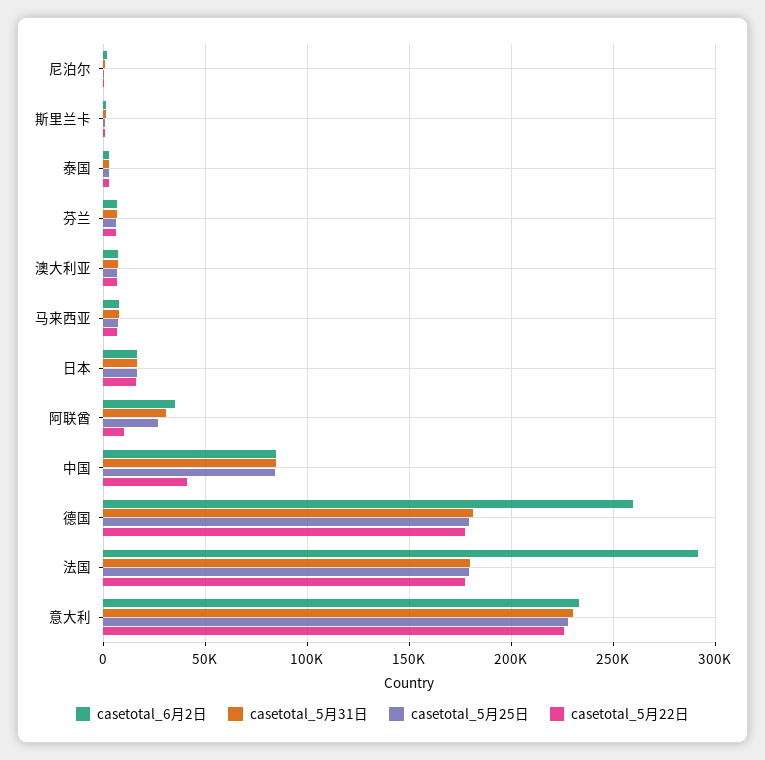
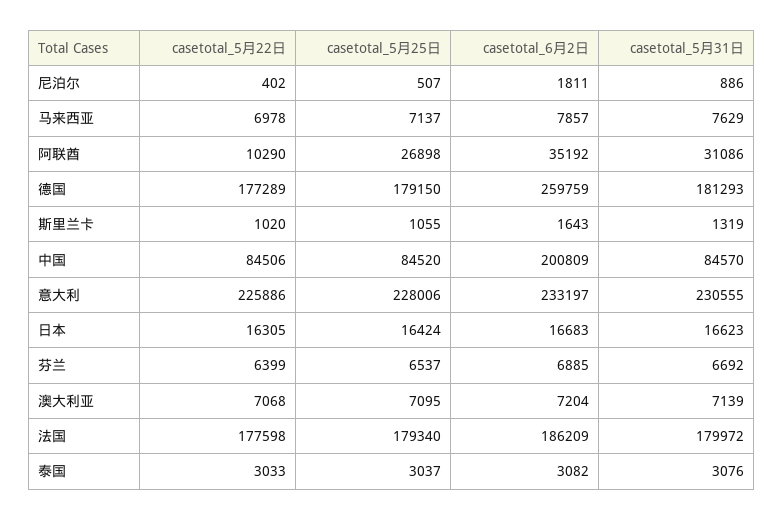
casetotal_6月2日, 中国: 85000 -> 200809
casetotal_5月22日, 中国: 40000 -> 84506
casetotal_6月2日, 法国: 290000 -> 186209

